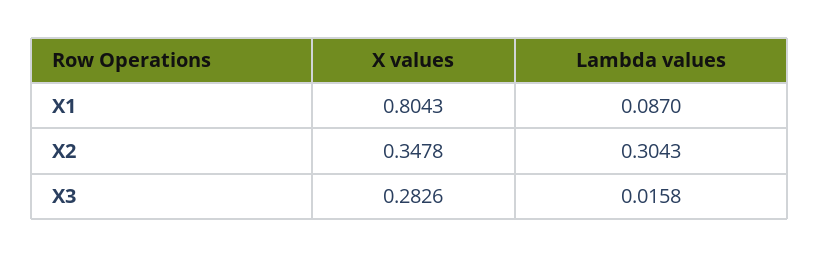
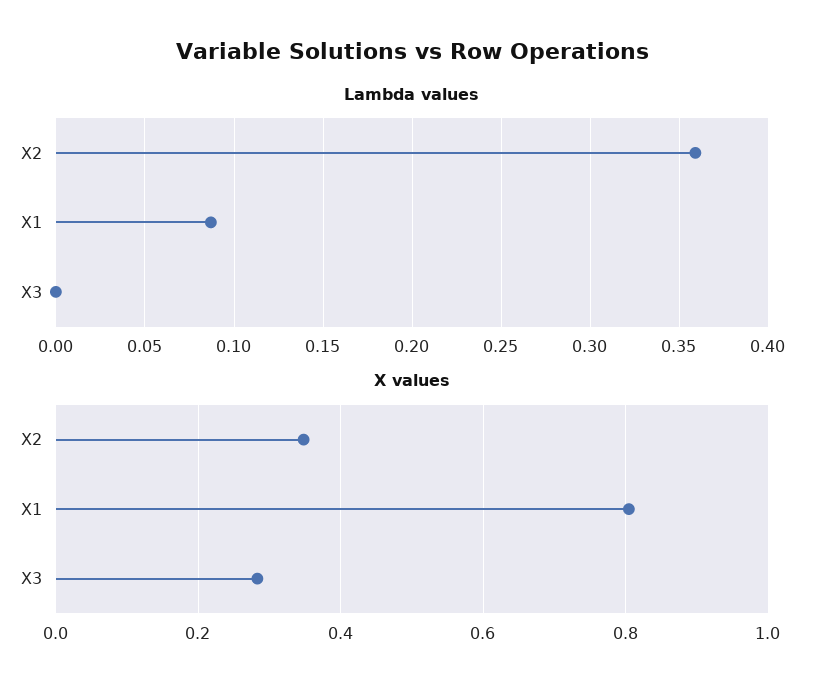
Lambda values, X2: 0.3043 -> 0.36
Lambda values, X3: 0.0158 -> 0

